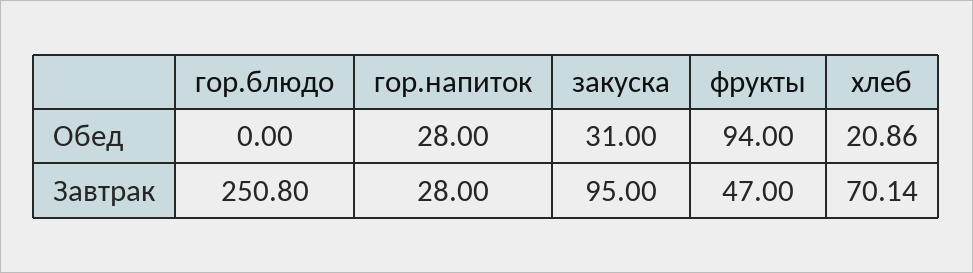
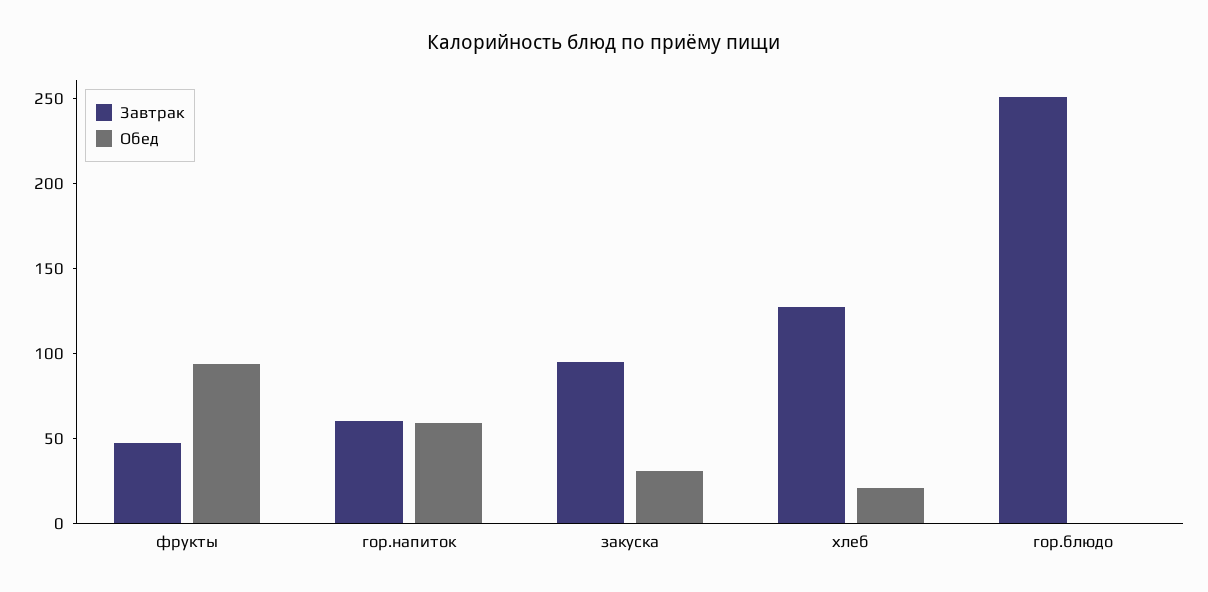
Обед, гор.напиток: 28 -> 60
Завтрак, гор.напиток: 28 -> 60
Завтрак, хлеб: 70.14 -> 130

